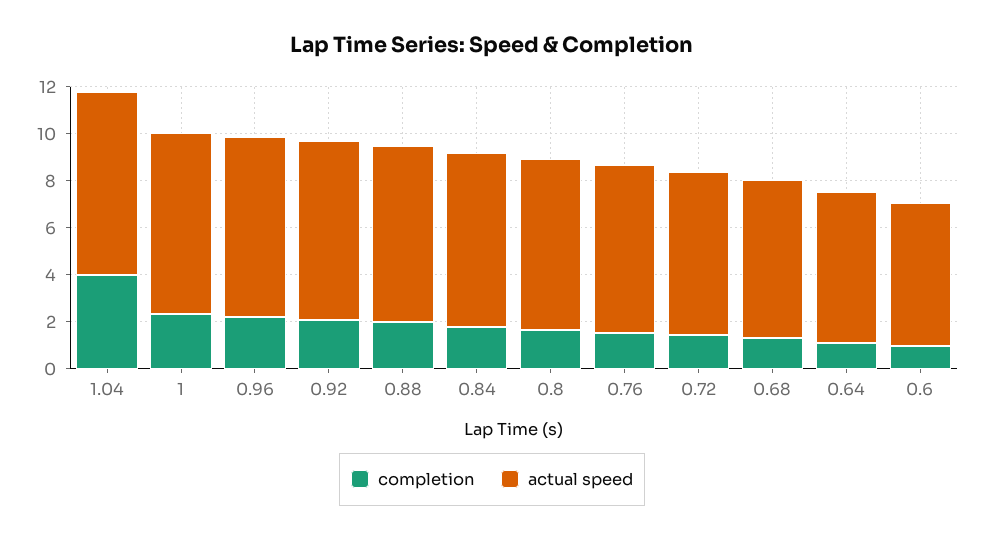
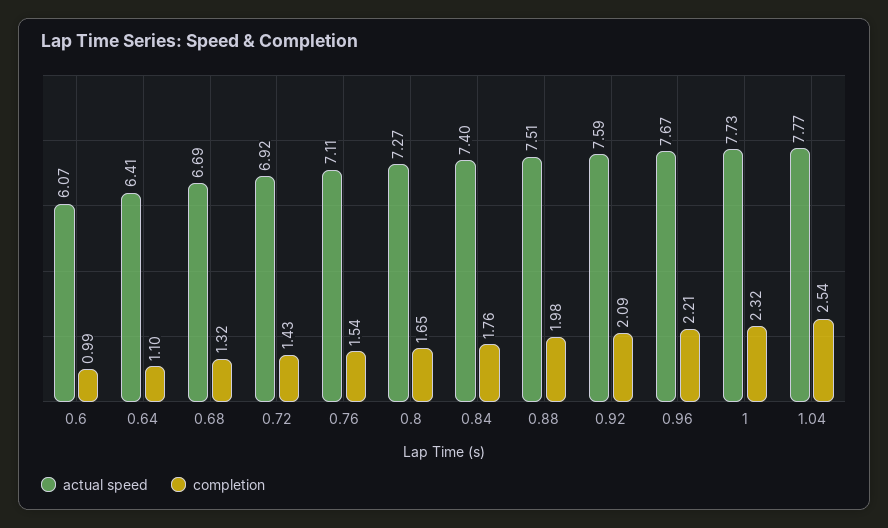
completion, 1.04: 4 -> 2.54

